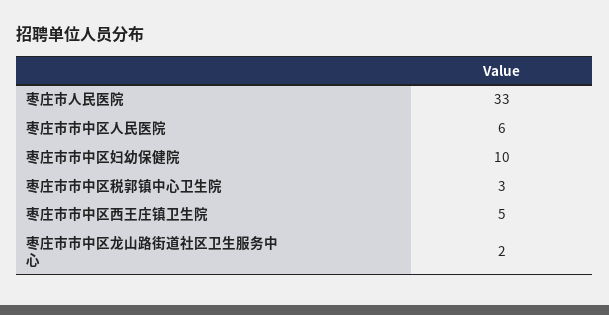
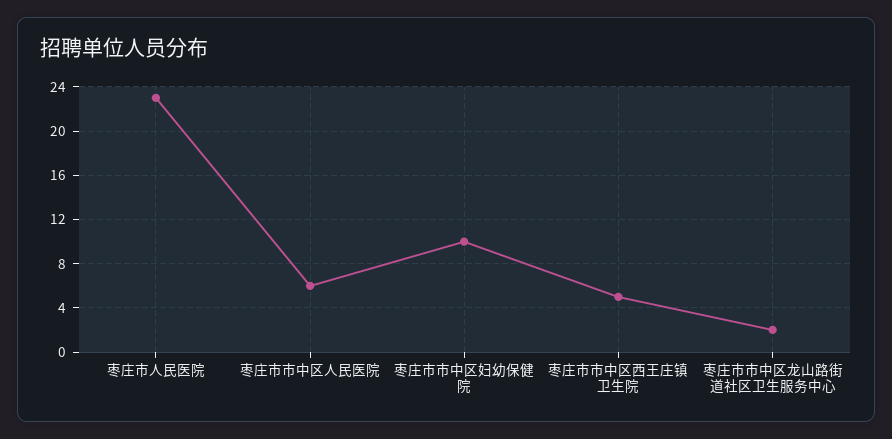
枣庄市人民医院: 33 -> 23
枣庄市市中区税郭镇中心卫生院: 3 -> none

